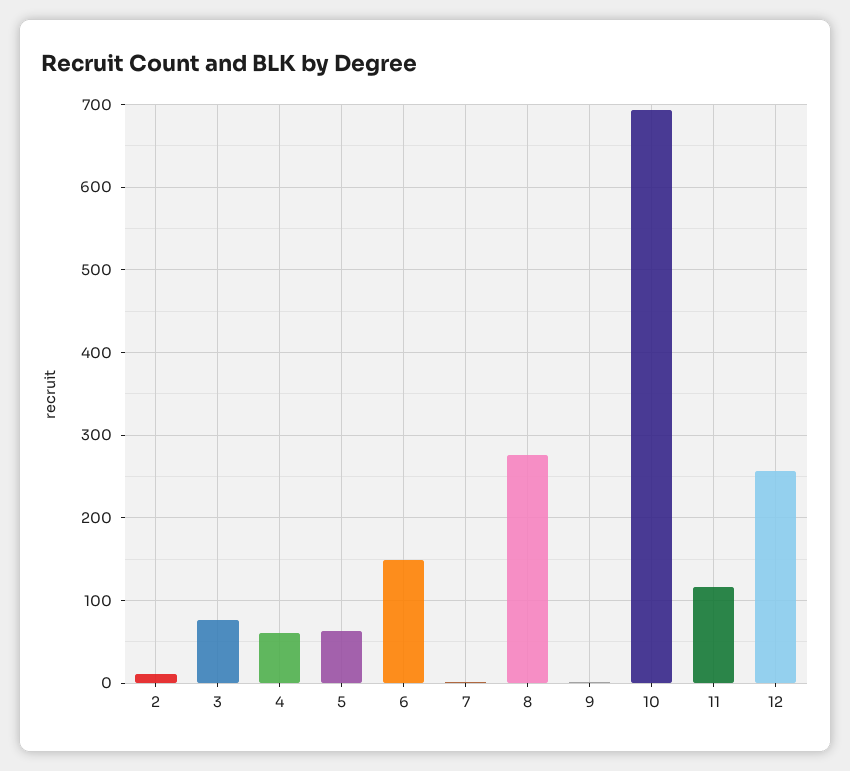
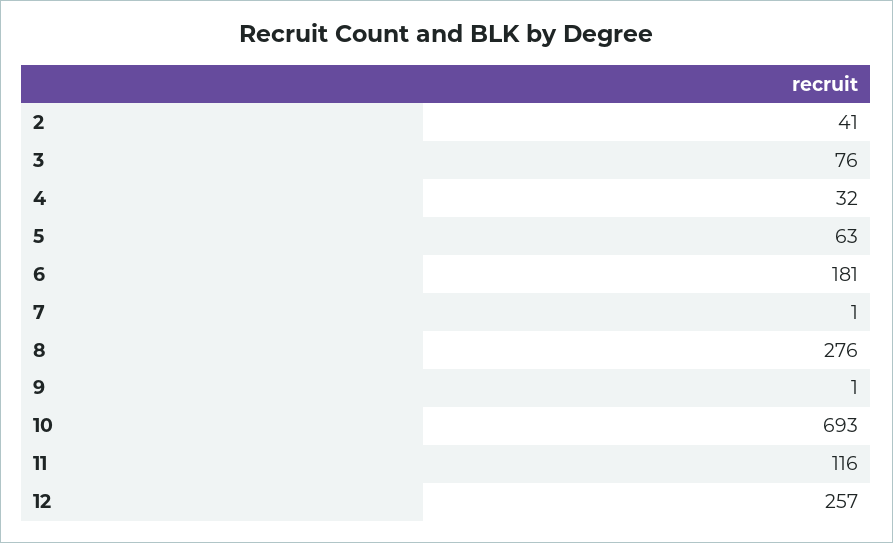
2: 10 -> 41
4: 60 -> 32
6: 150 -> 181

